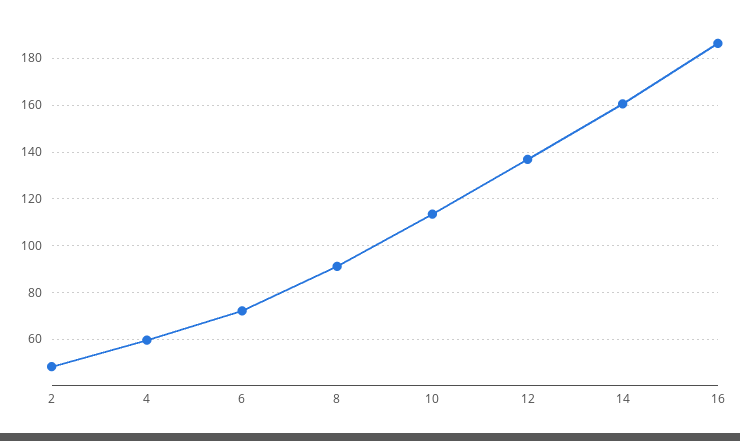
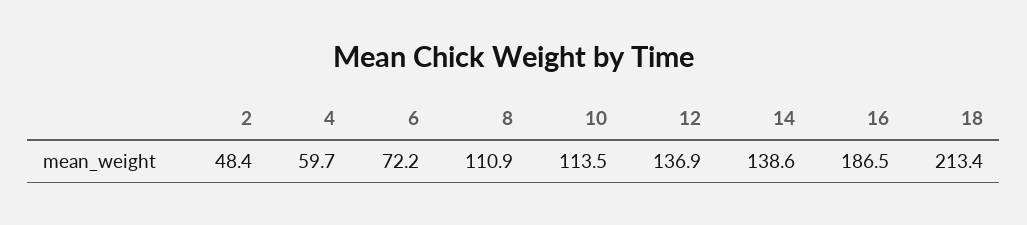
8: 90 -> 110.9
14: 160 -> 138.6
18: none -> 213.4

